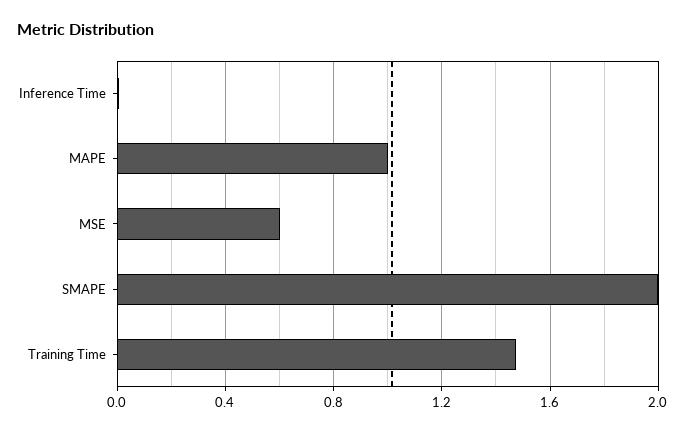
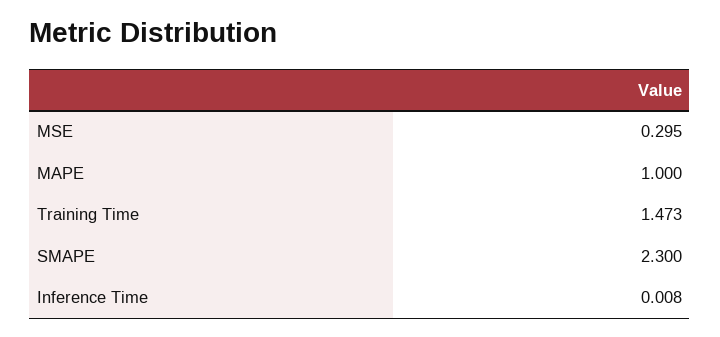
MSE: 0.6 -> 0.295
SMAPE: 2 -> 2.3

